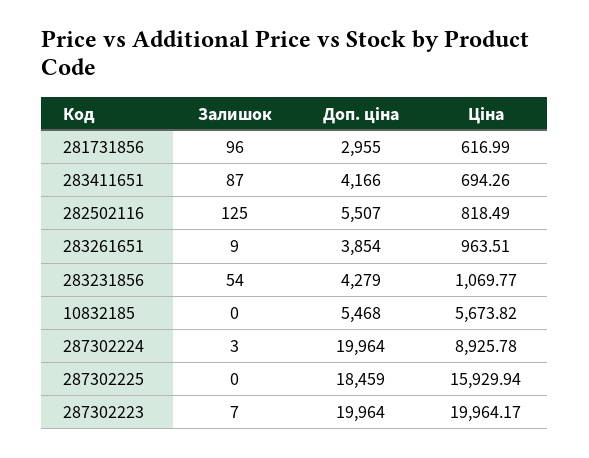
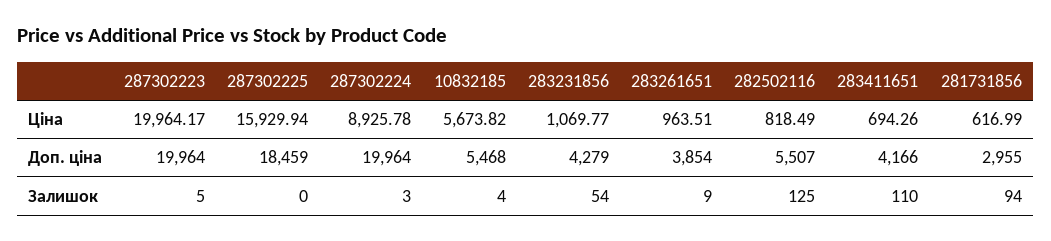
Залишок, 281731856: 96 -> 94
Залишок, 283411651: 87 -> 110
Залишок, 10832185: 0 -> 4
Залишок, 287302223: 7 -> 5

